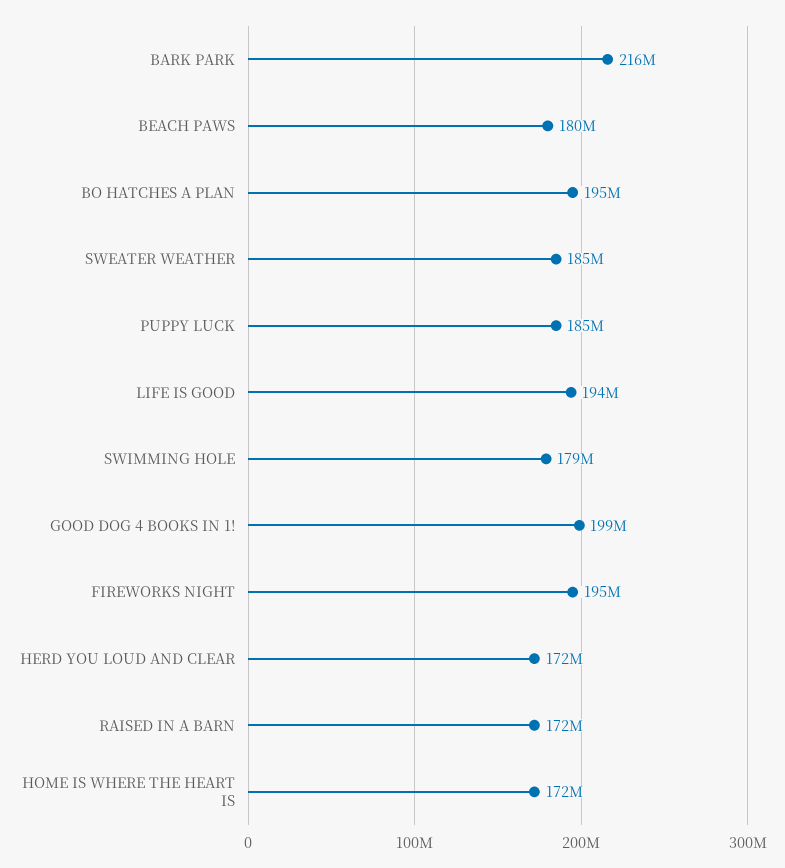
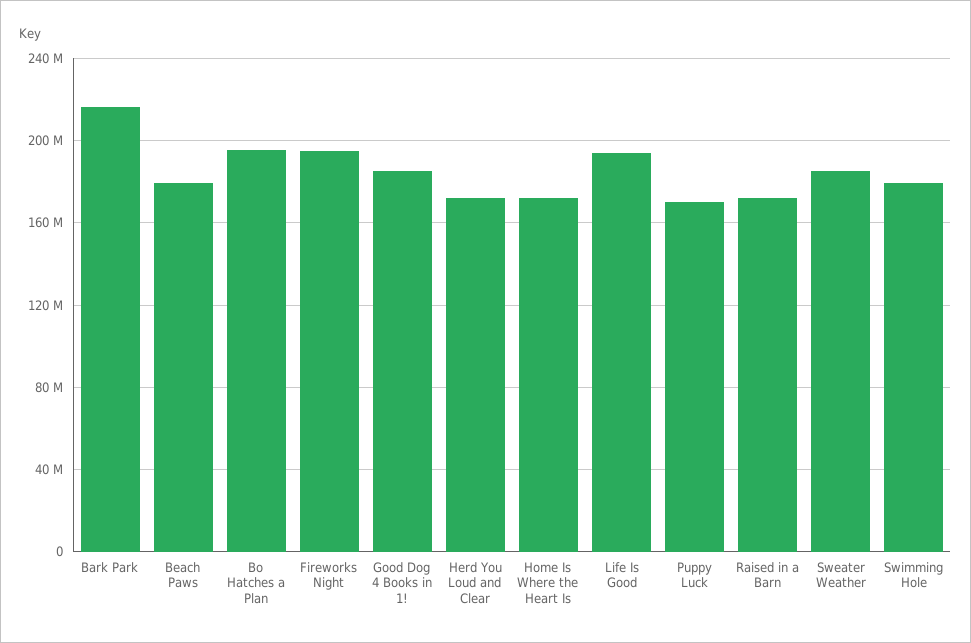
PUPPY LUCK: 185000000 -> 170000000
GOOD DOG 4 BOOKS IN 1!: 199000000 -> 185000000

